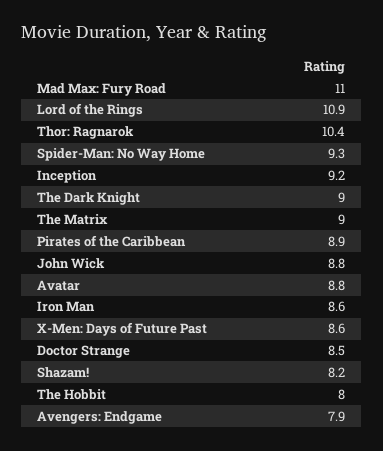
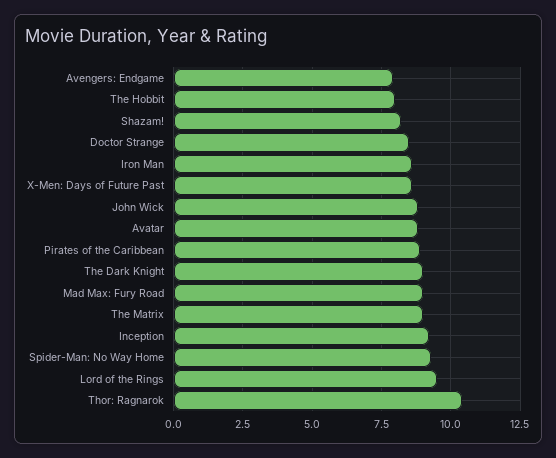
Mad Max: Fury Road: 11 -> 9
Lord of the Rings: 10.9 -> 9.5

